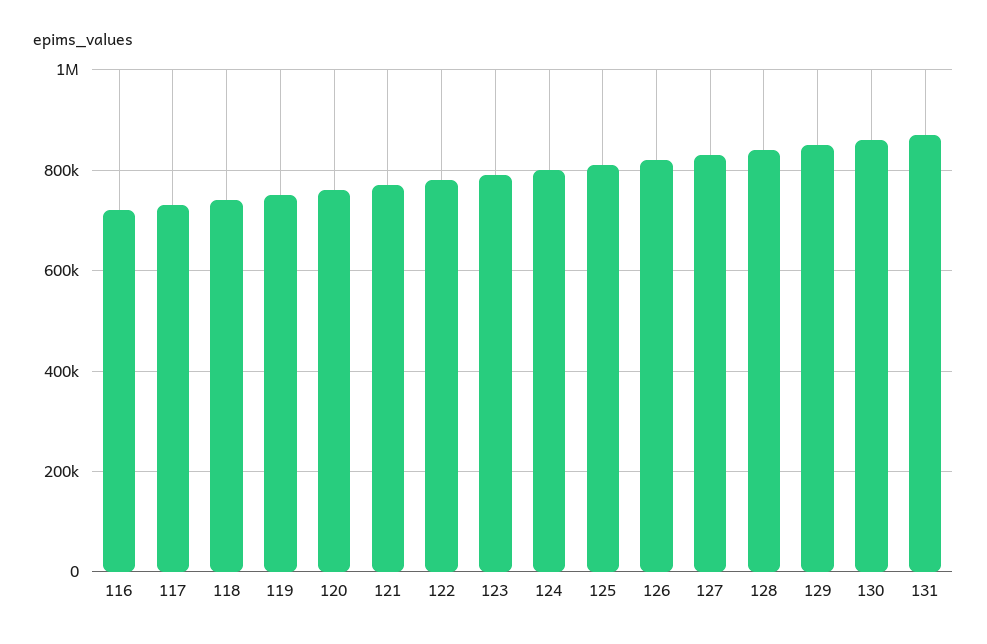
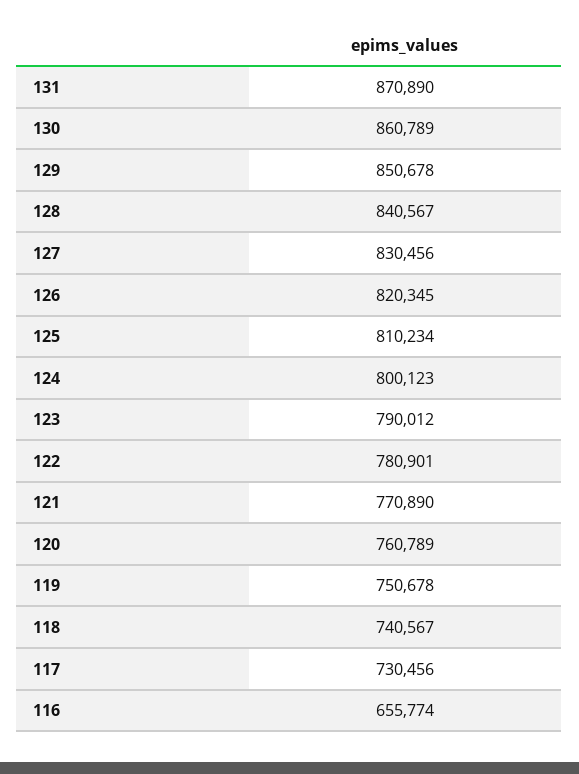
116: 720000 -> 655774

